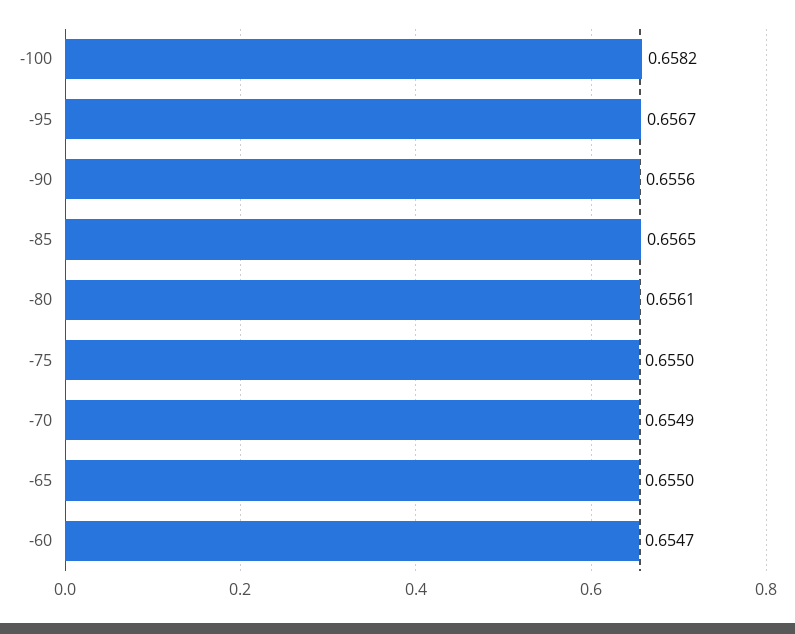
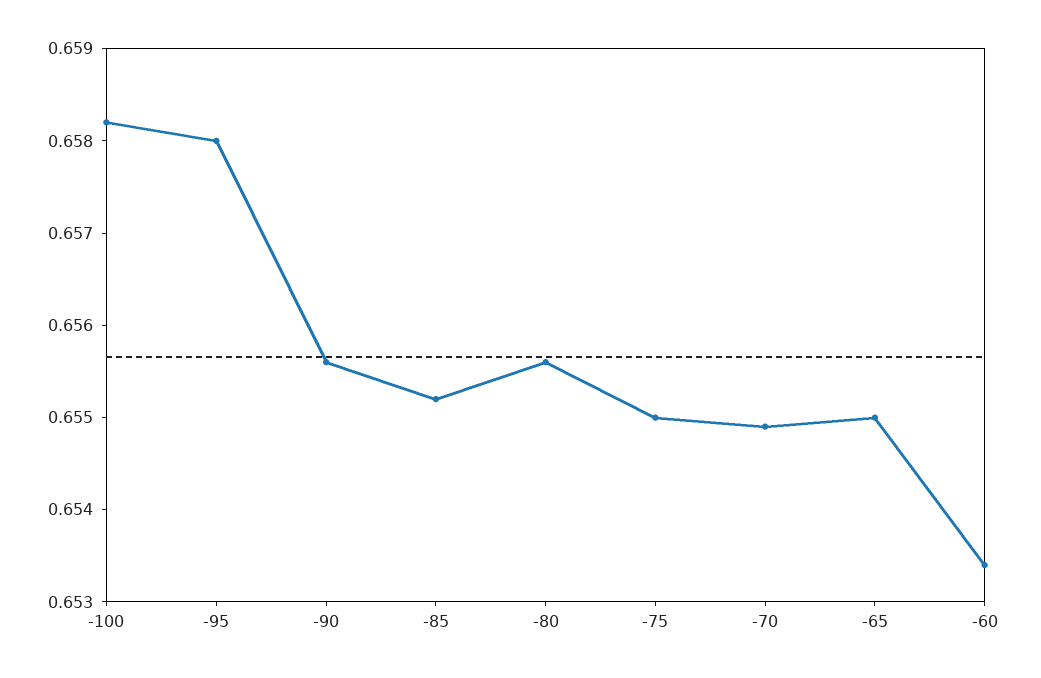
-95: 0.6567 -> 0.658
-85: 0.6565 -> 0.6552
-80: 0.6561 -> 0.6556
-60: 0.6547 -> 0.6534

